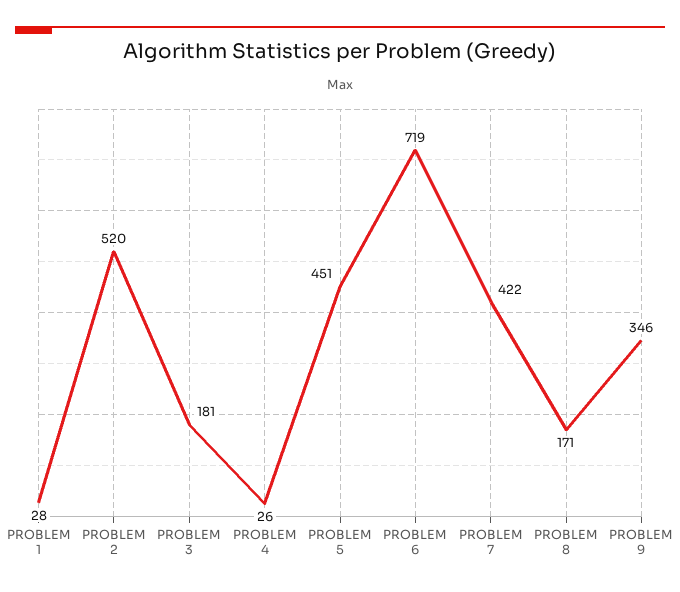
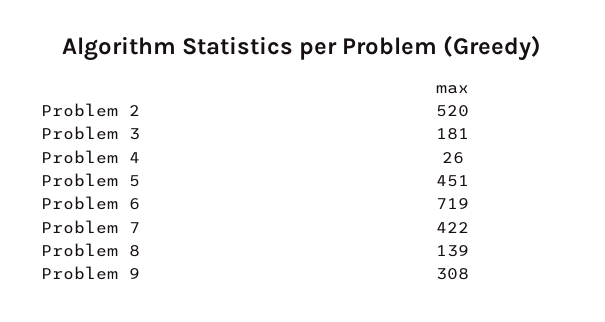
PROBLEM 1: 28 -> none
PROBLEM 8: 171 -> 139
PROBLEM 9: 346 -> 308

